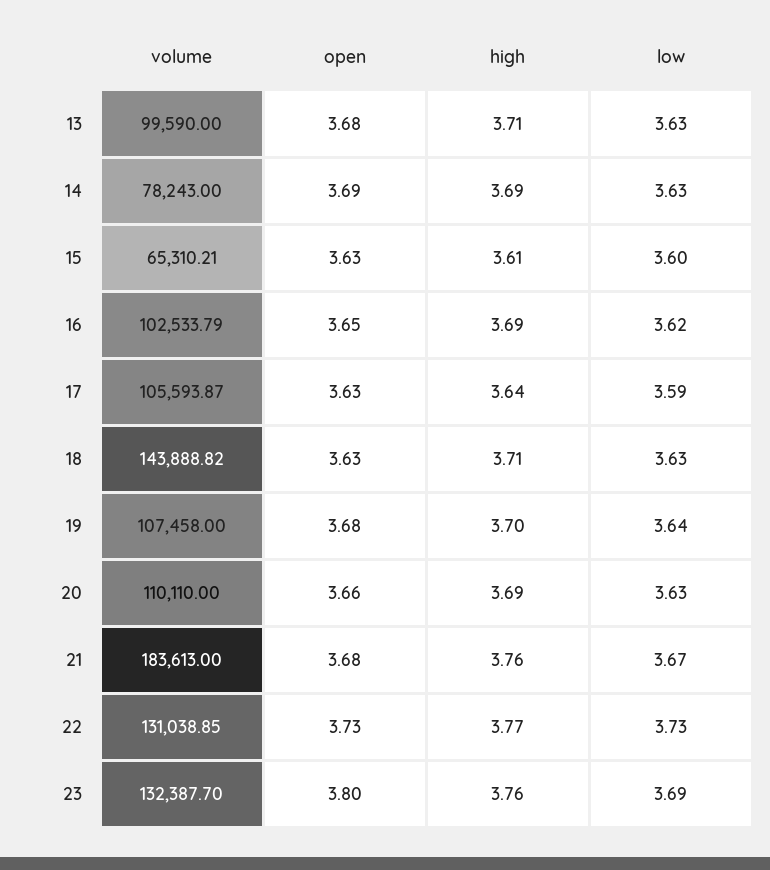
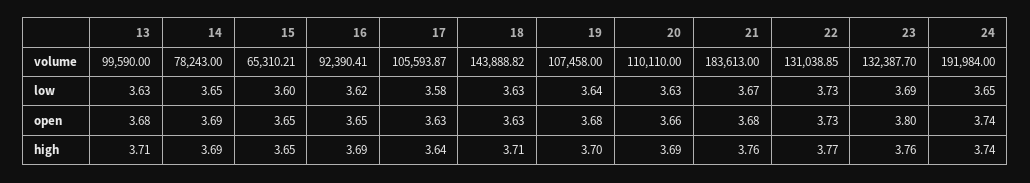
low, 14: 3.63 -> 3.65
open, 15: 3.63 -> 3.65
high, 15: 3.61 -> 3.65
volume, 16: 102533.79 -> 92390.41
low, 17: 3.59 -> 3.58
volume, 24: none -> 191984
low, 24: none -> 3.65
open, 24: none -> 3.74
high, 24: none -> 3.74

